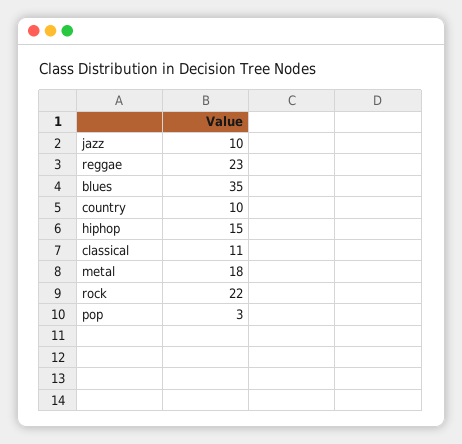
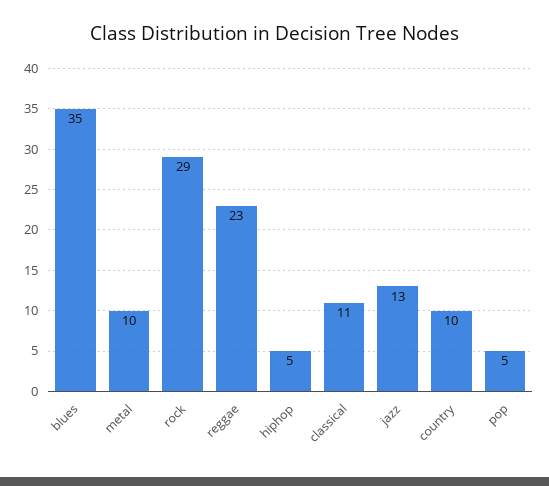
jazz: 10 -> 13
hiphop: 15 -> 5
metal: 18 -> 10
rock: 22 -> 29
pop: 3 -> 5

